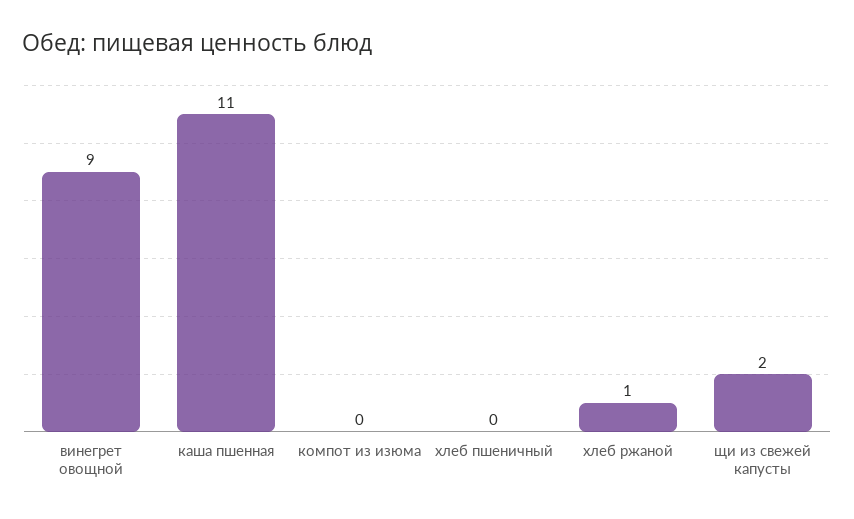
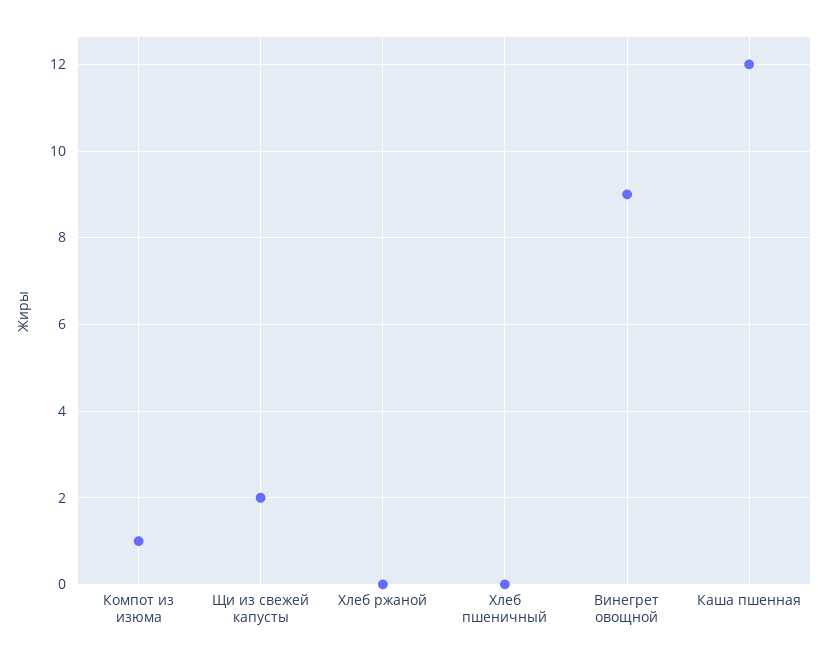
каша пшенная: 11 -> 12
компот из изюма: 0 -> 1
хлеб ржаной: 1 -> 0

